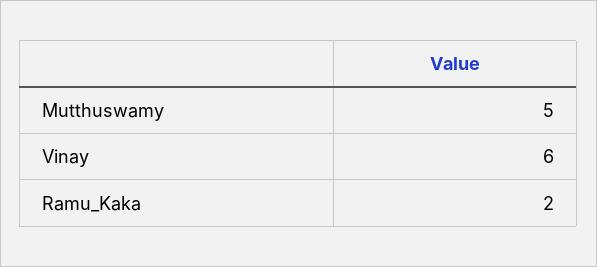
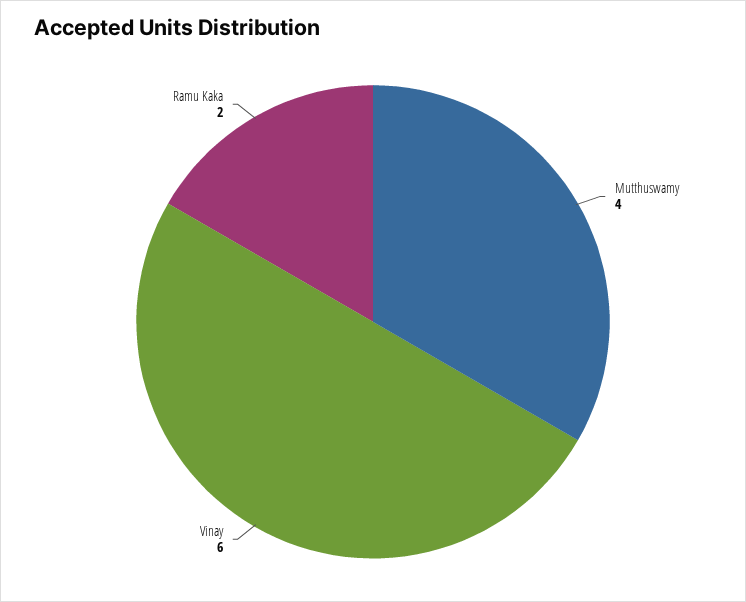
Mutthuswamy: 5 -> 4

